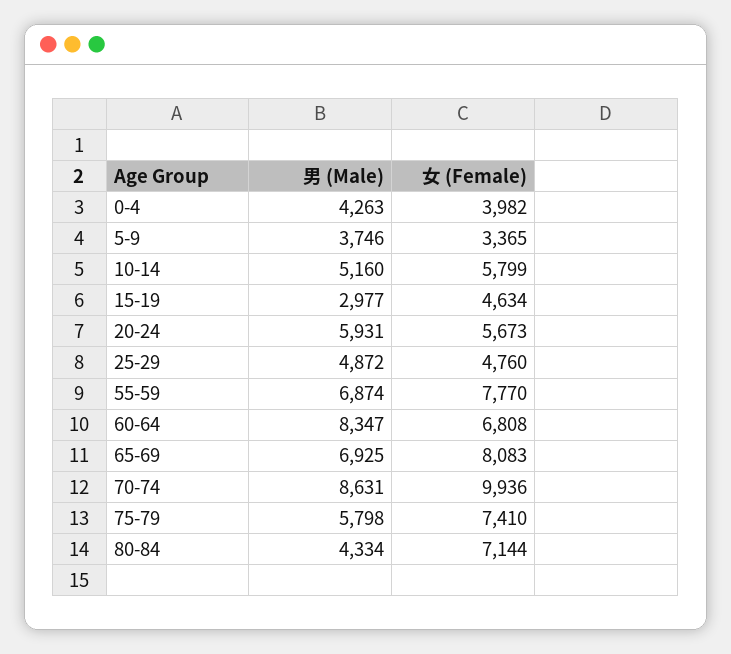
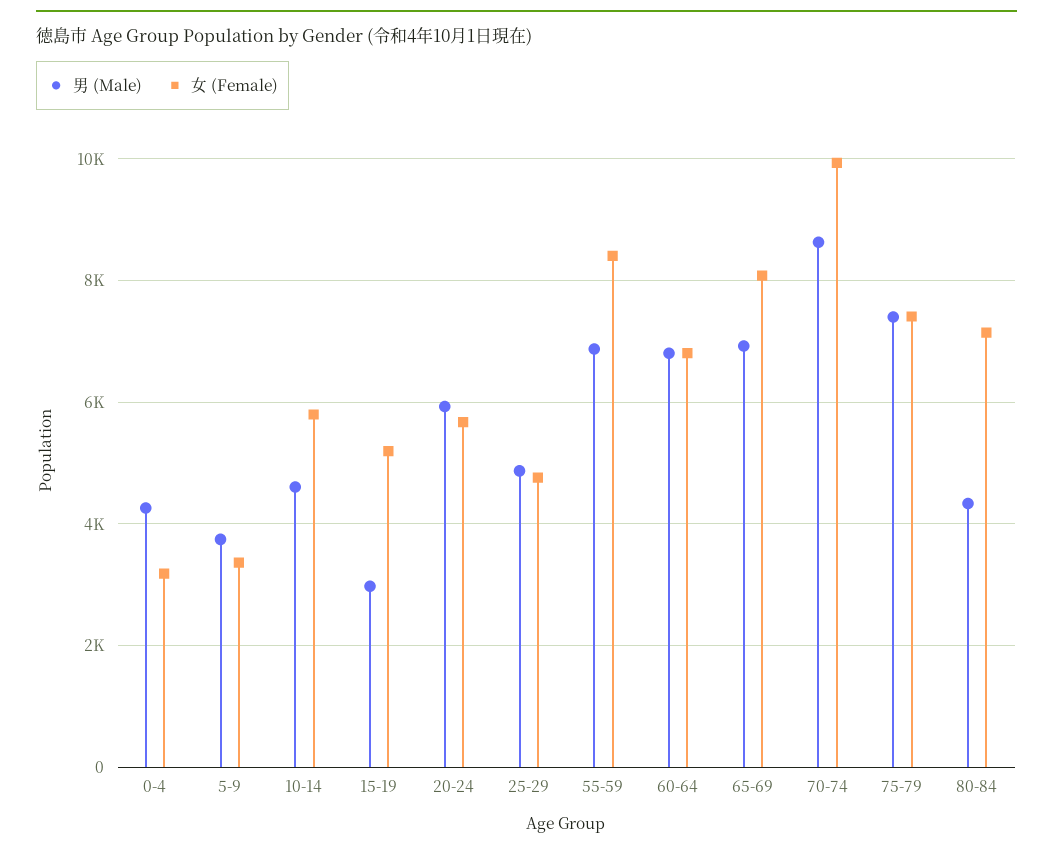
女 (Female), 0-4: 3982 -> 3200
男 (Male), 10-14: 5160 -> 4600
女 (Female), 15-19: 4634 -> 5200
女 (Female), 55-59: 7770 -> 8400
男 (Male), 60-64: 8347 -> 6800
男 (Male), 75-79: 5798 -> 7400

